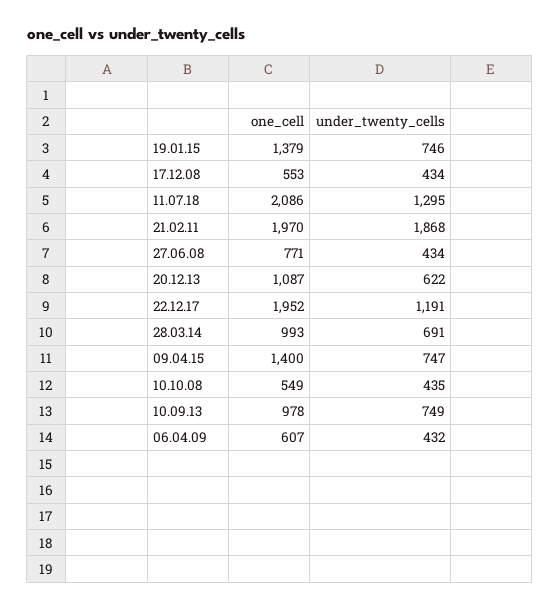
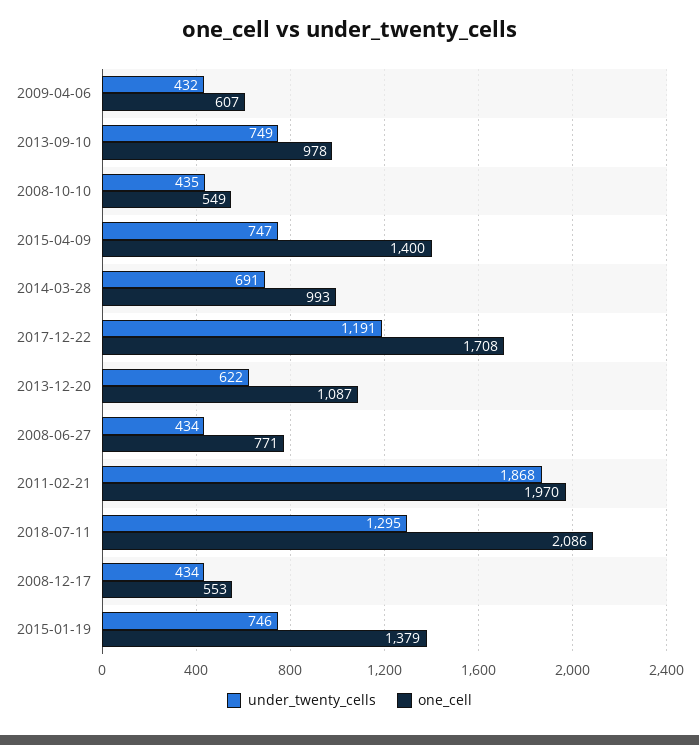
one_cell, 22.12.17: 1952 -> 1708

